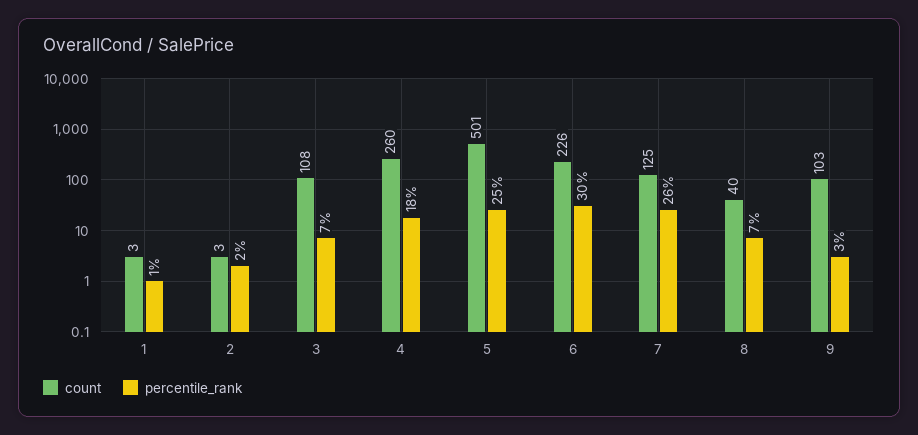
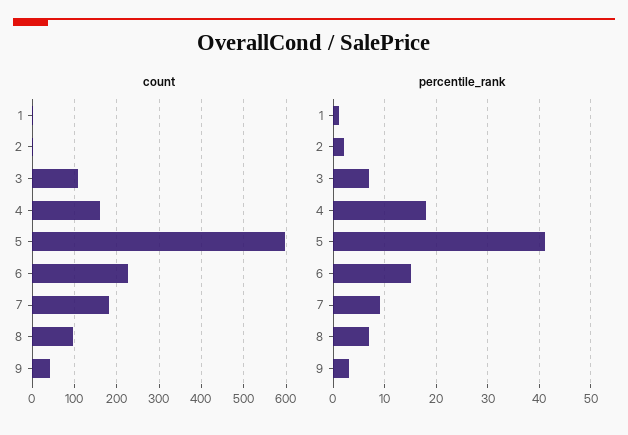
count, 4: 260 -> 160
count, 5: 501 -> 600
percentile_rank, 5: 25 -> 40
percentile_rank, 6: 30 -> 15
count, 7: 125 -> 180
percentile_rank, 7: 26 -> 10
count, 8: 40 -> 100
count, 9: 103 -> 40

